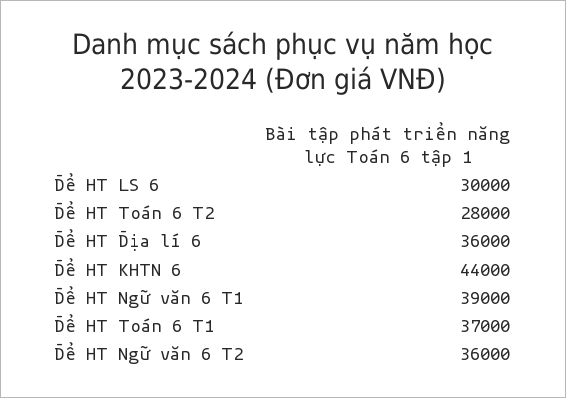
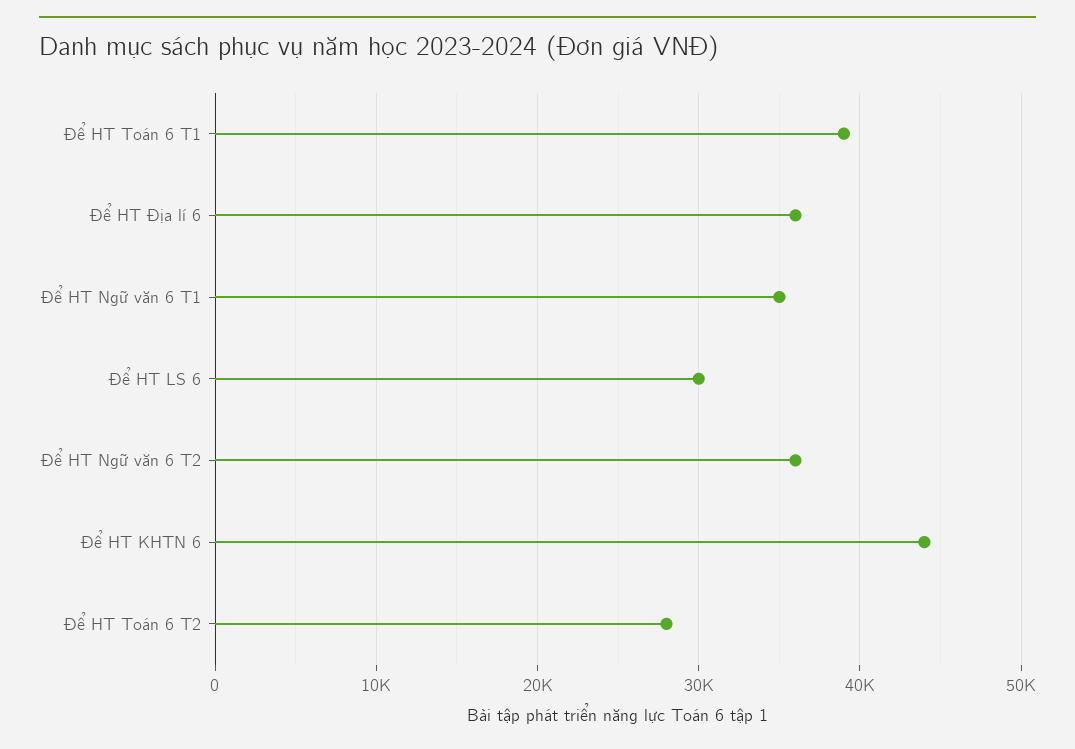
Để HT Ngữ văn 6 T1: 39000 -> 35000
Để HT Toán 6 T1: 37000 -> 39000

